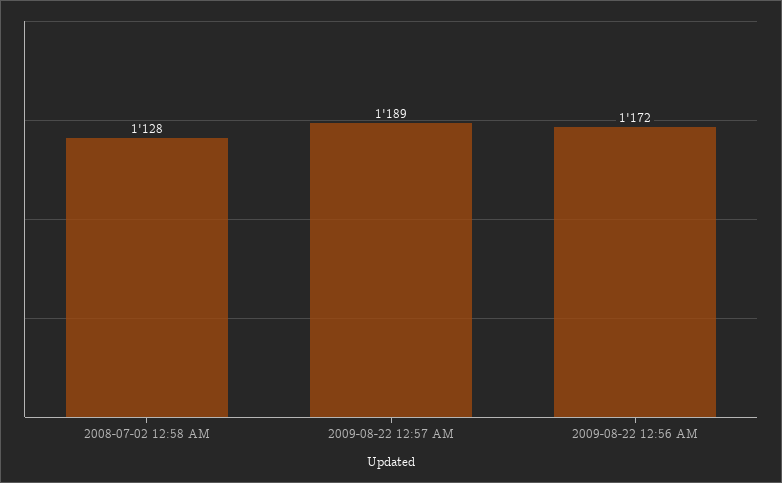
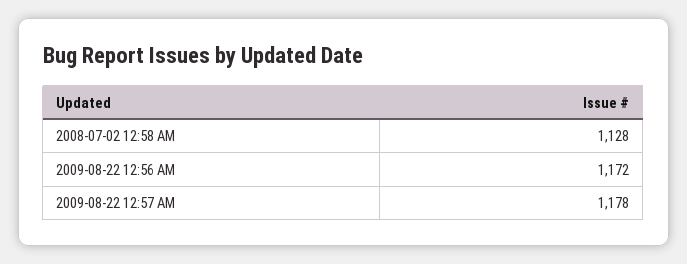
2009-08-22 12:57 AM: 1189 -> 1178

